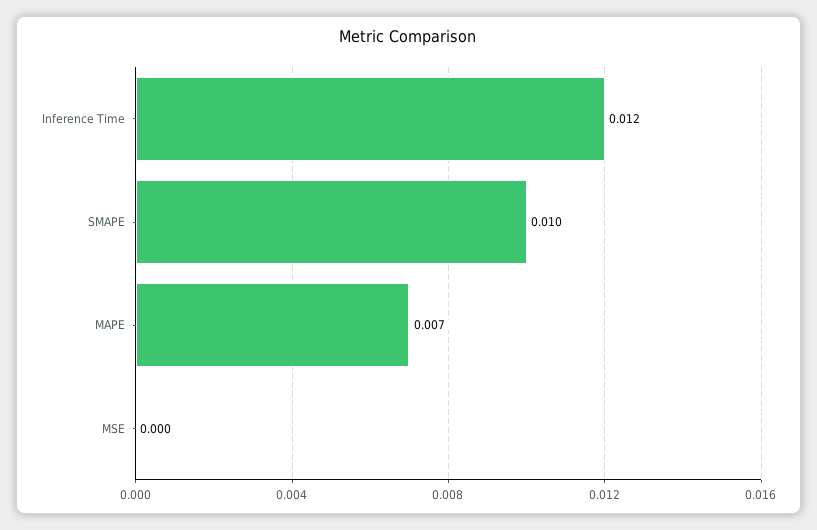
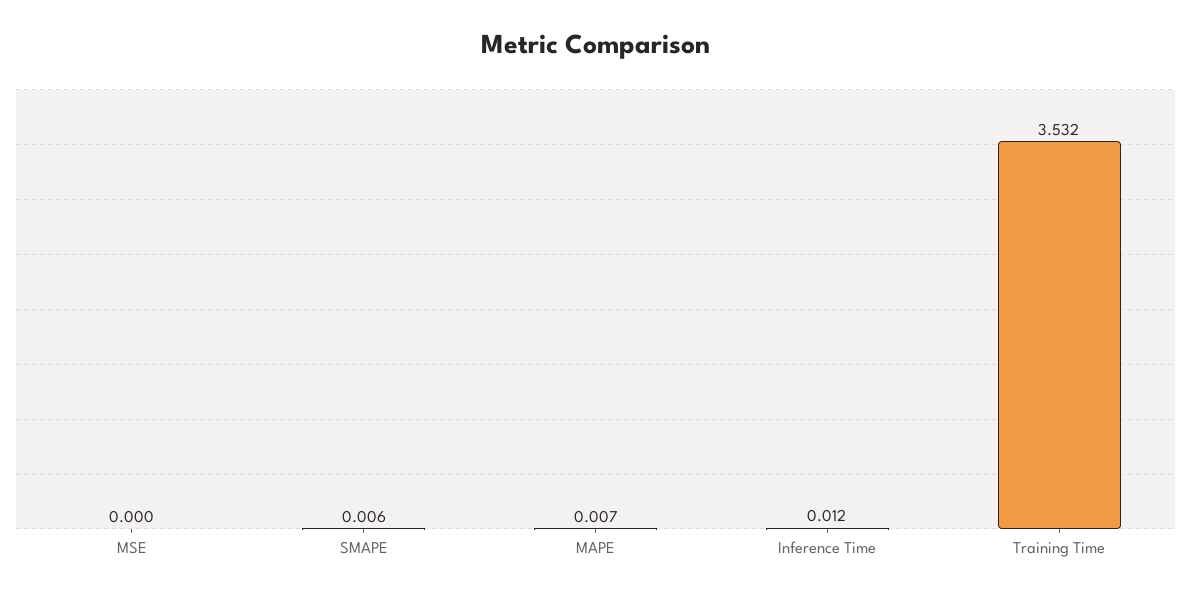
SMAPE: 0.01 -> 0.006
Training Time: none -> 3.532

